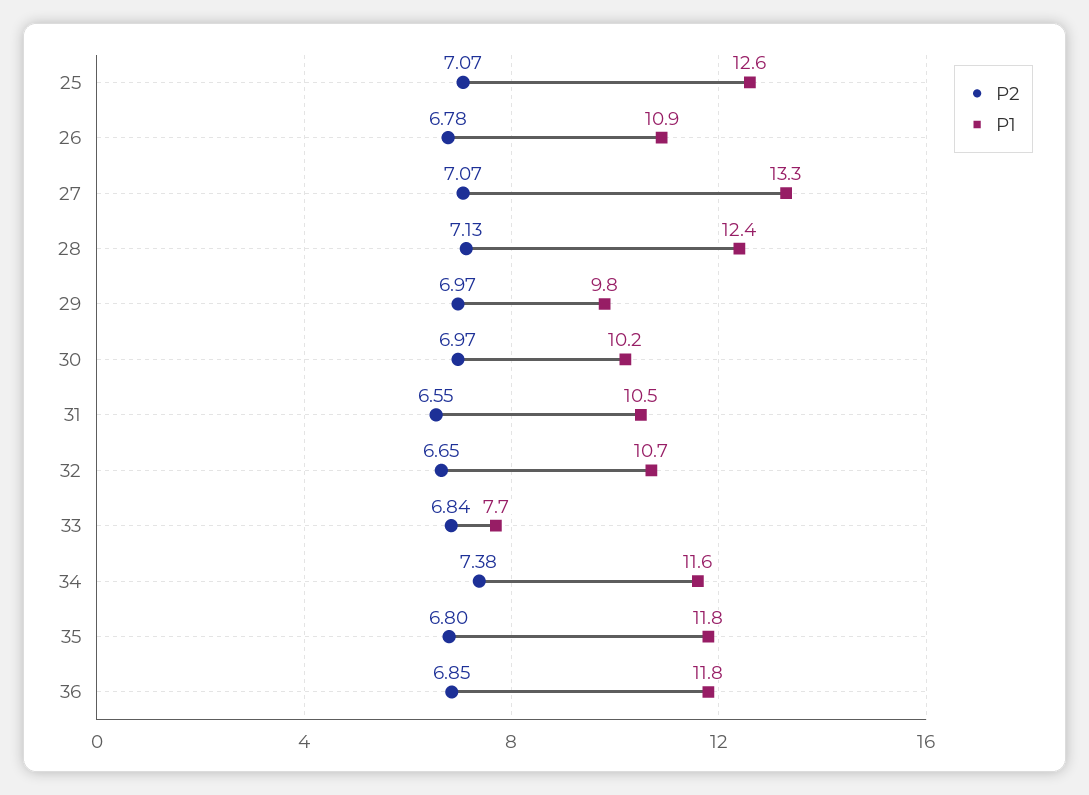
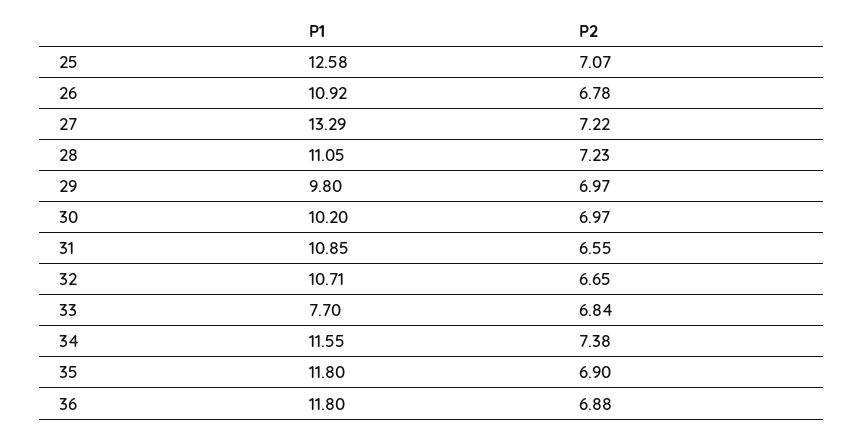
P2, 27: 7.07 -> 7.22
P2, 28: 7.13 -> 7.23
P1, 28: 12.4 -> 11.05
P1, 31: 10.5 -> 10.85
P2, 35: 6.8 -> 6.9
P2, 36: 6.85 -> 6.88

